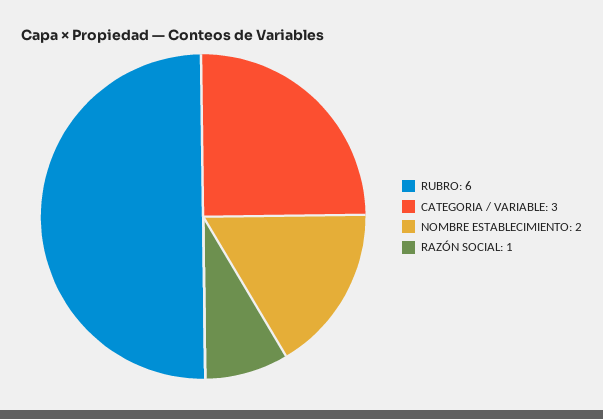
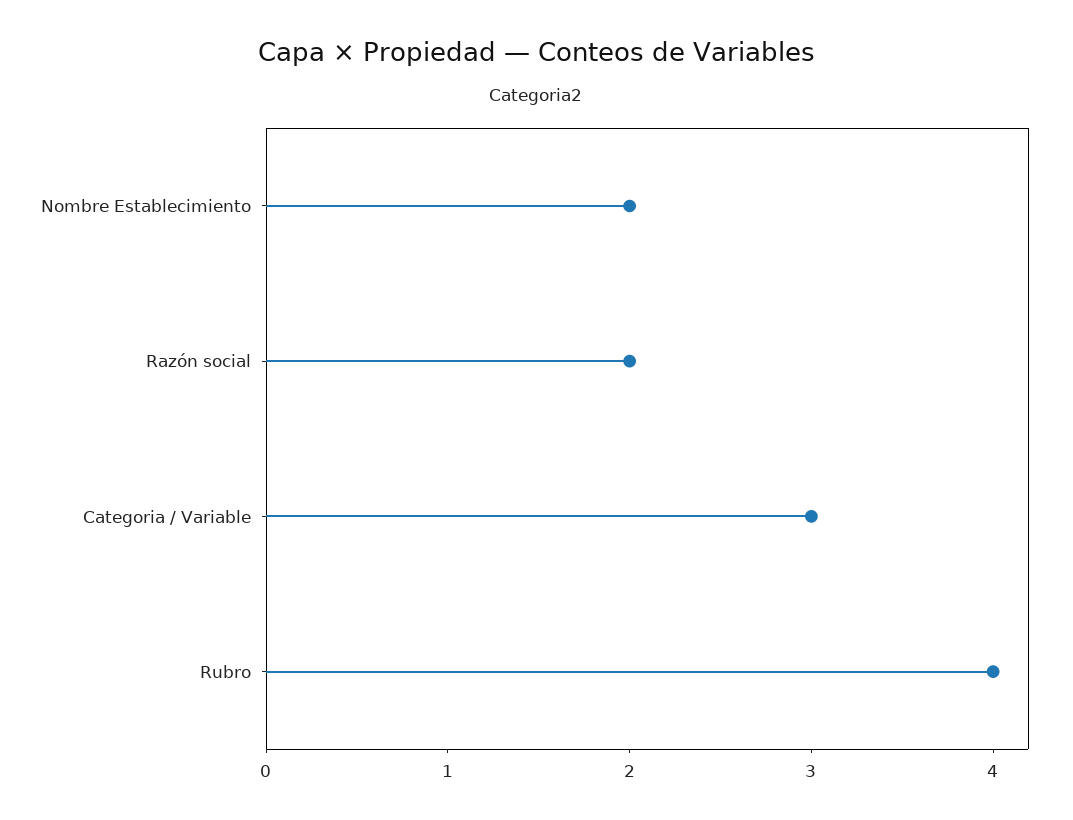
RUBRO: 6 -> 4
RAZÓN SOCIAL: 1 -> 2

